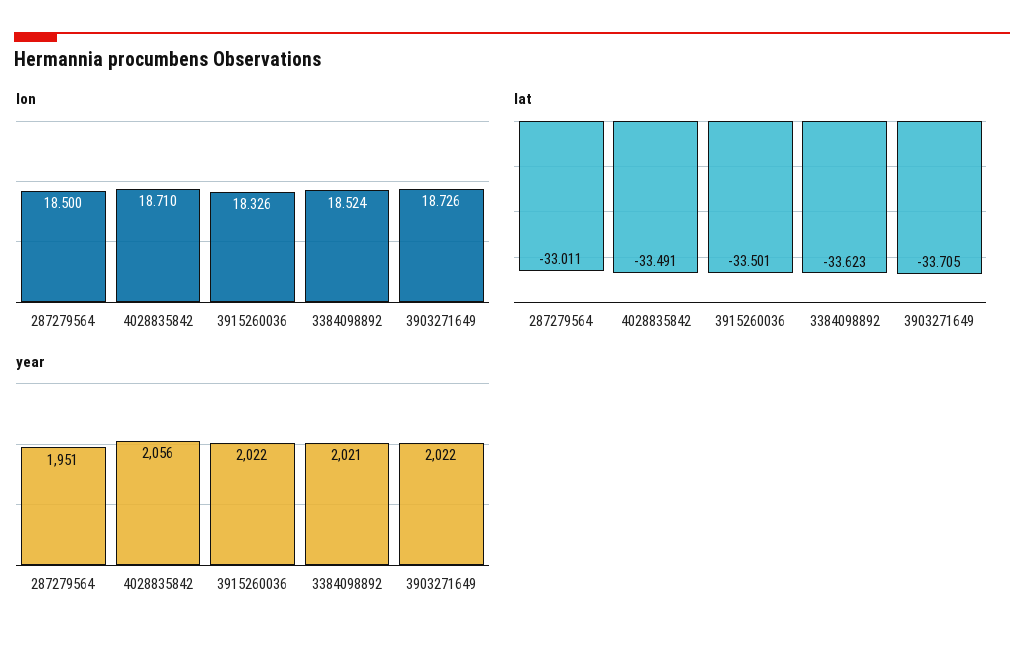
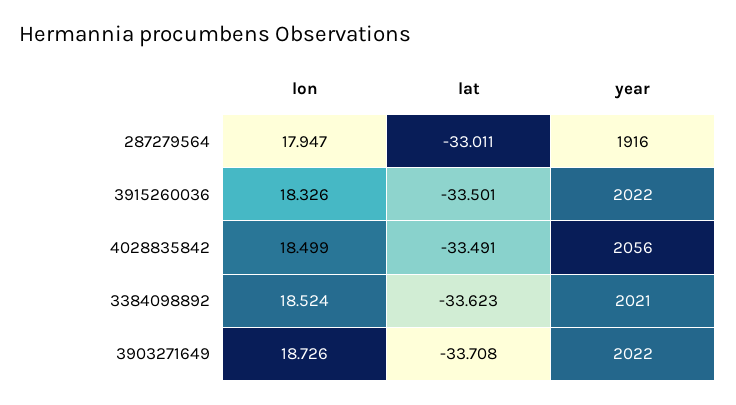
lon, 287279564: 18.5 -> 17.947
lon, 4028835842: 18.71 -> 18.499
lat, 3903271649: -33.705 -> -33.708
year, 287279564: 1951 -> 1916

